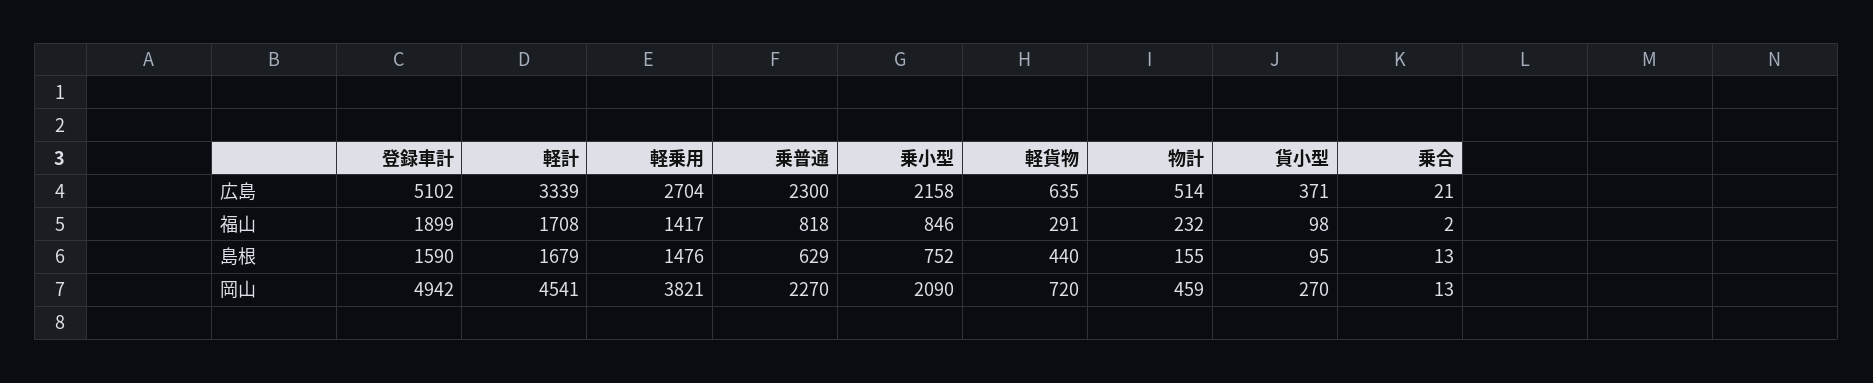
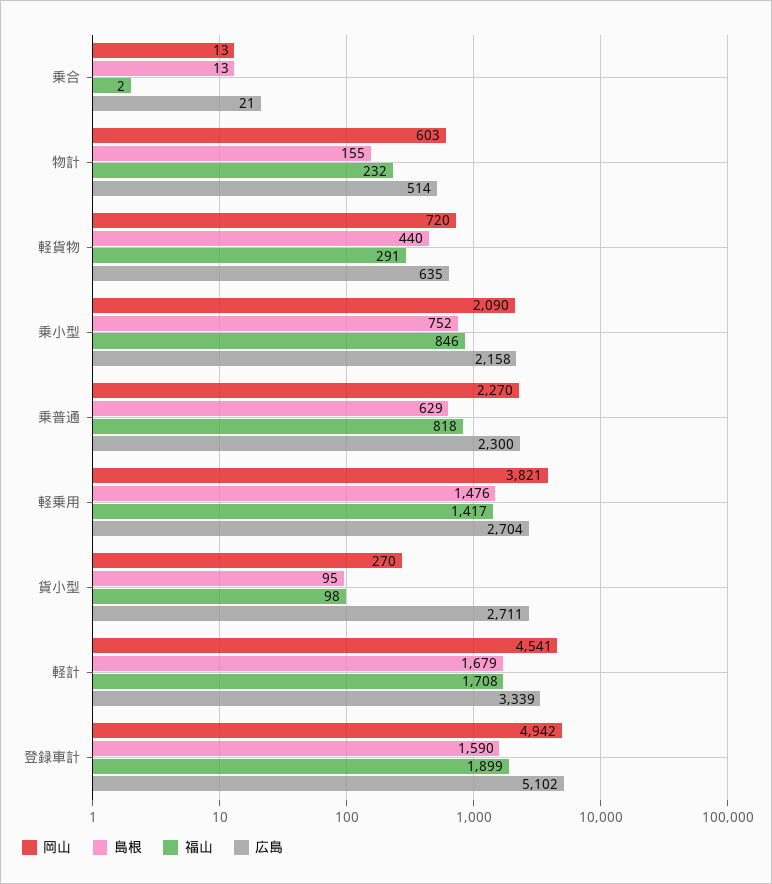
広島, 貨小型: 371 -> 2711
岡山, 物計: 459 -> 603

